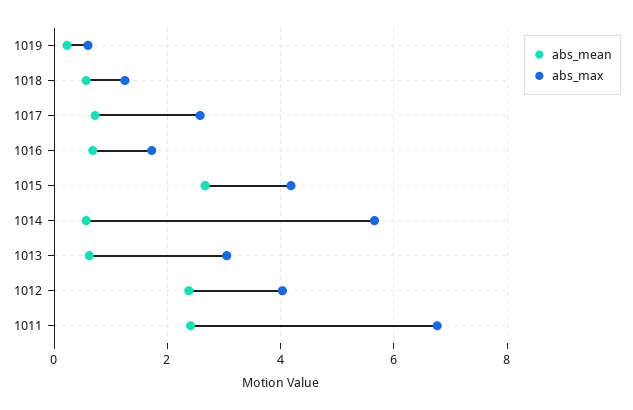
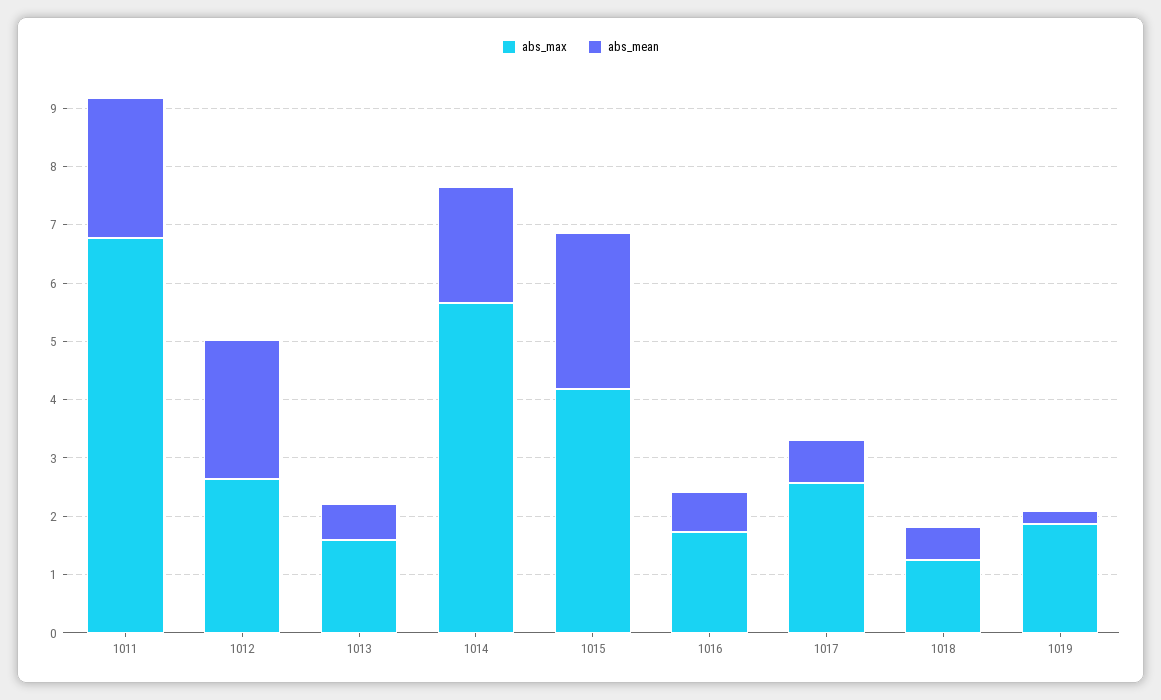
abs_max, 1019: 0.6 -> 1.8
abs_mean, 1014: 0.6 -> 2
abs_max, 1013: 3 -> 1.6
abs_max, 1012: 4 -> 2.6

